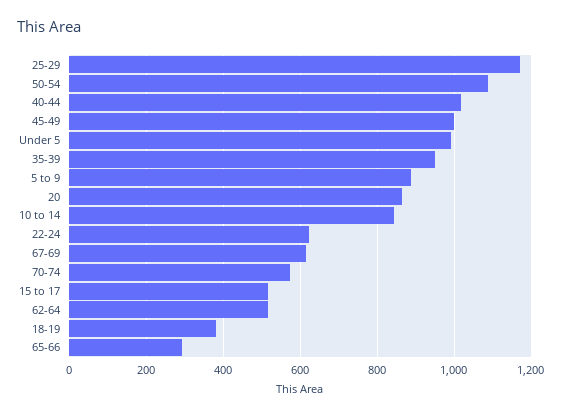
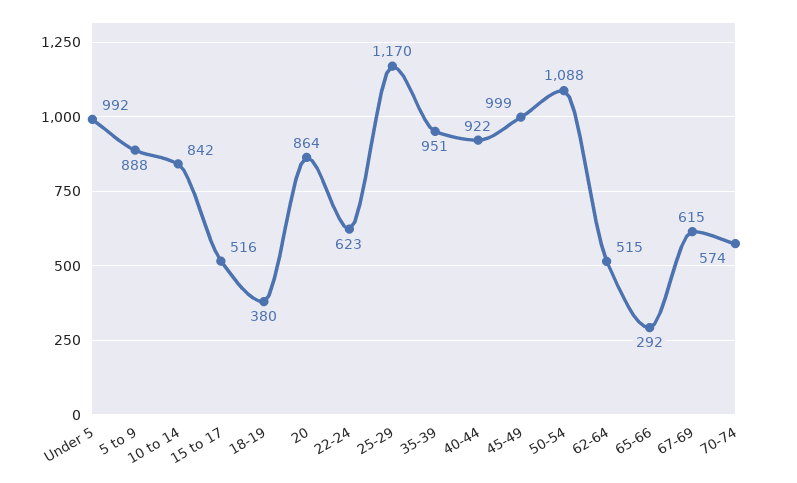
40-44: 1020 -> 922

